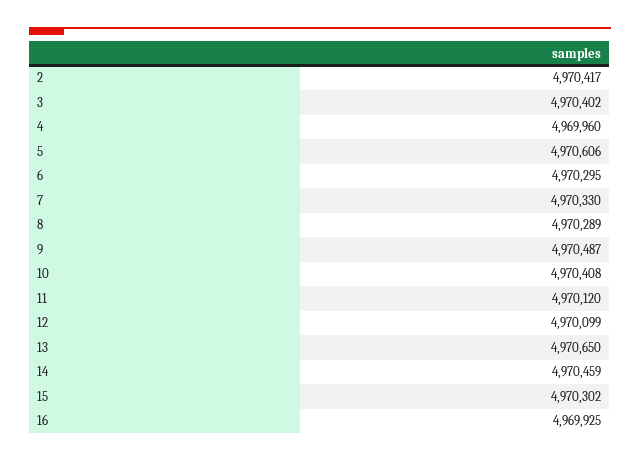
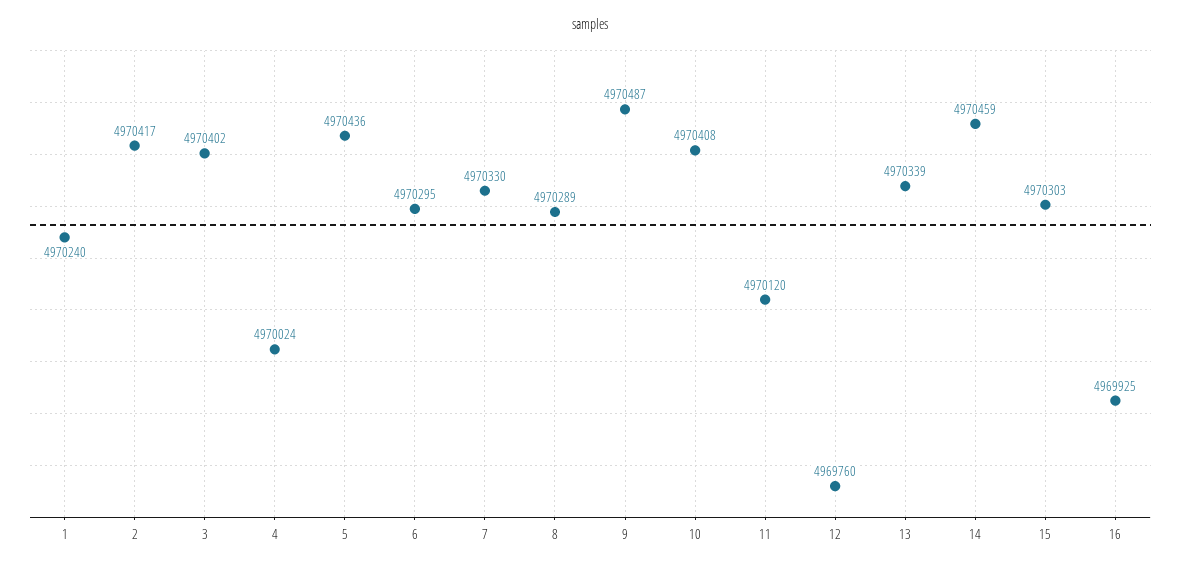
4: 4969960 -> 4970024
5: 4970606 -> 4970436
12: 4970099 -> 4969760
13: 4970650 -> 4970339
15: 4970302 -> 4970303
1: none -> 4970240

